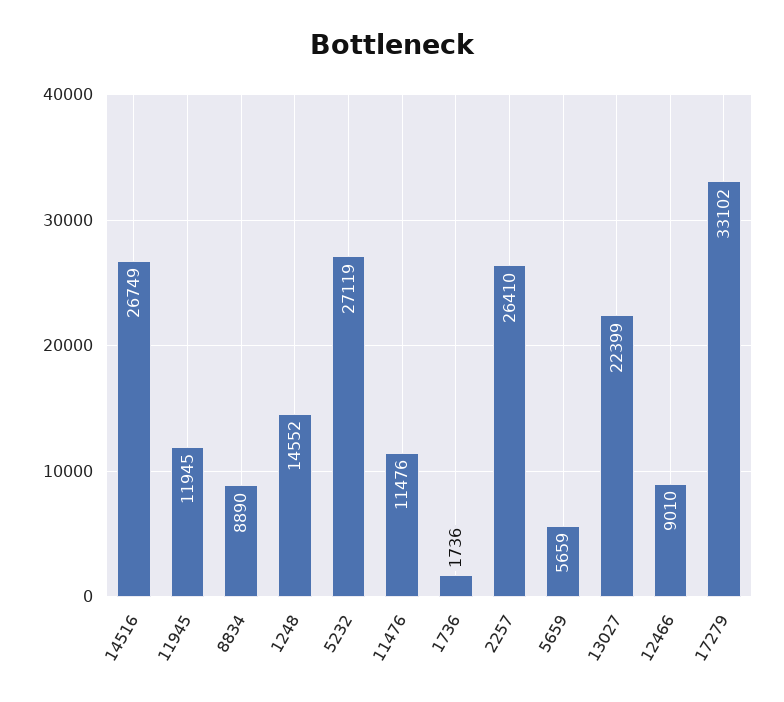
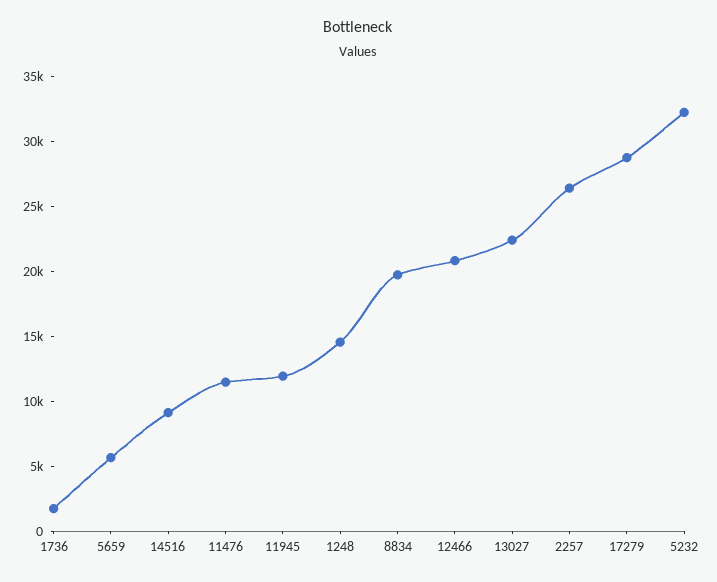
14516: 26749 -> 9000
8834: 8890 -> 20000
5232: 27119 -> 32000
12466: 9010 -> 21000
17279: 33102 -> 29000

